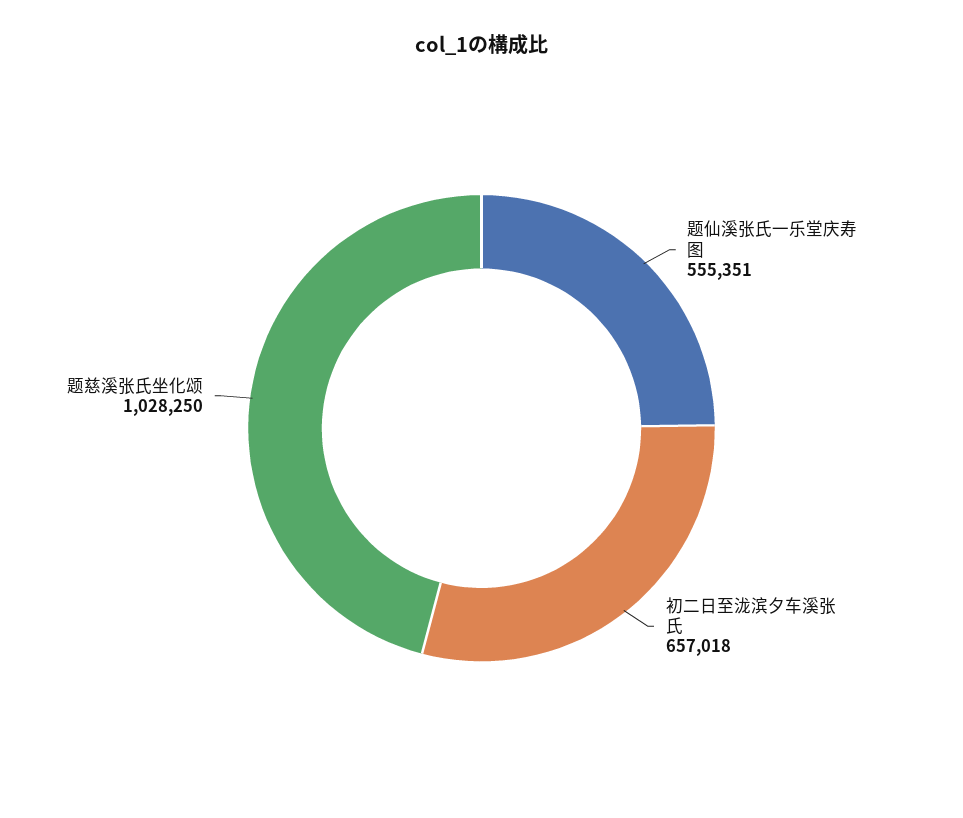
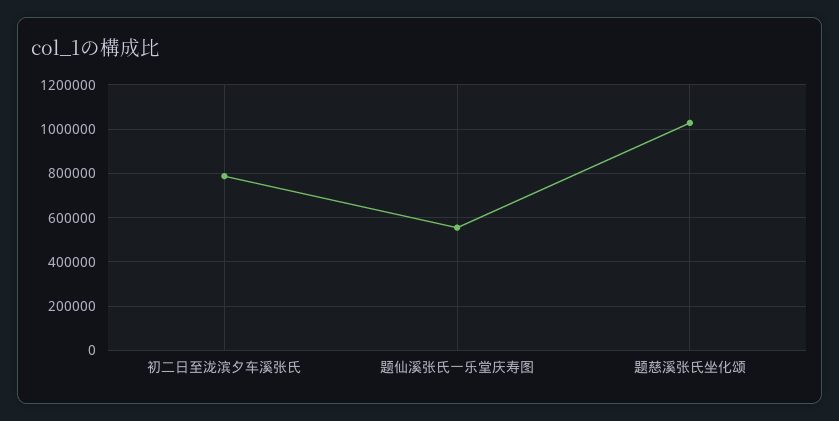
初二日至泷滨夕车溪张氏: 657018 -> 800000

